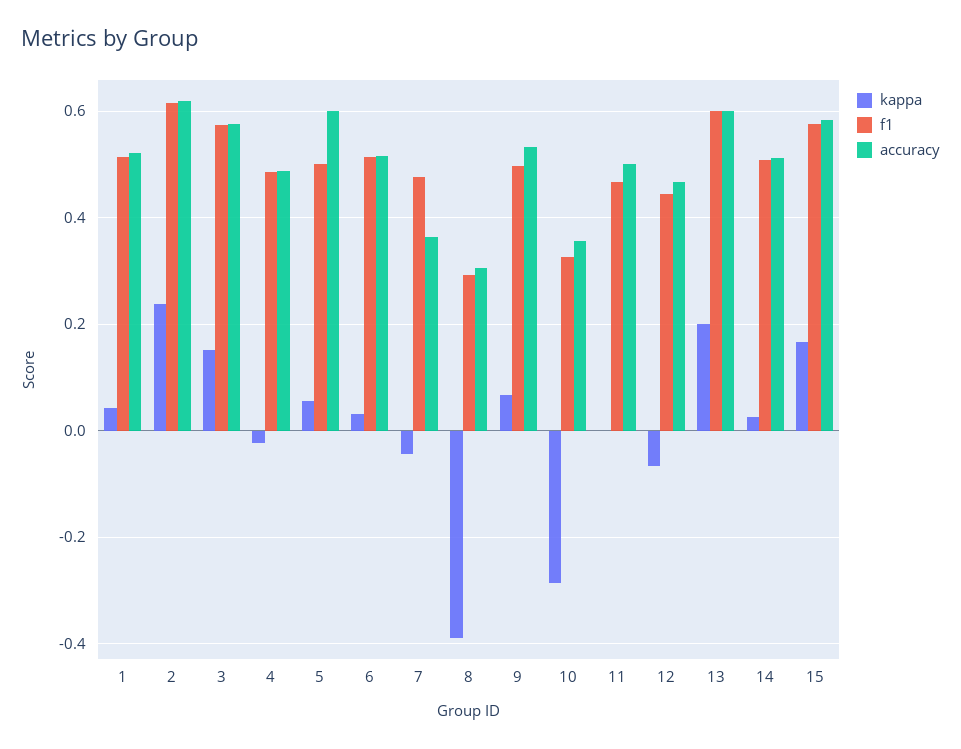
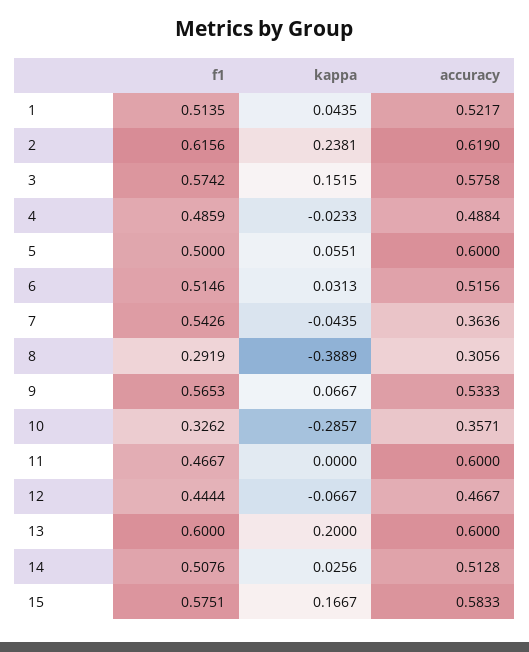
f1, 7: 0.48 -> 0.5426
f1, 9: 0.5 -> 0.5653
accuracy, 11: 0.5 -> 0.6

